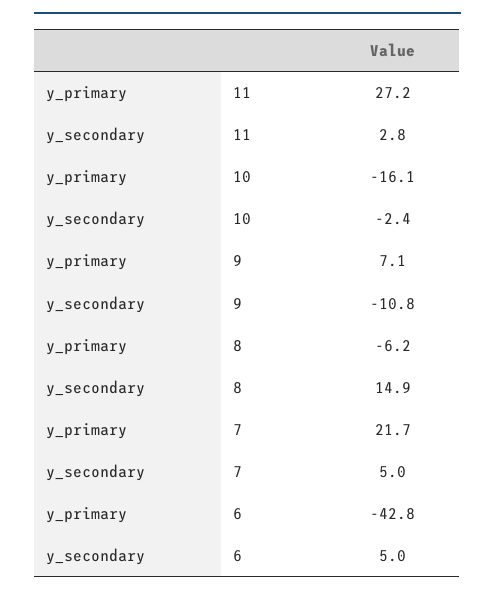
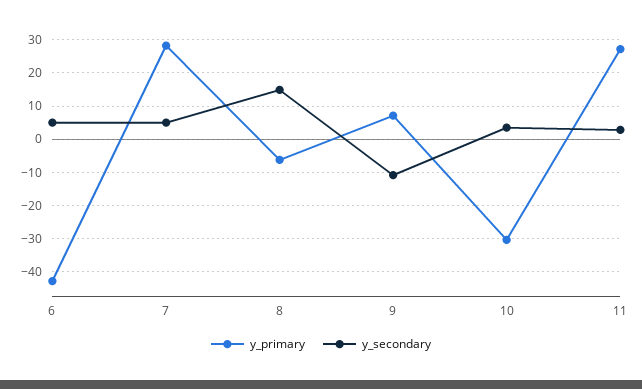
y_primary, 10: -16.1 -> -30
y_secondary, 10: -2.4 -> 4
y_primary, 7: 21.7 -> 28

